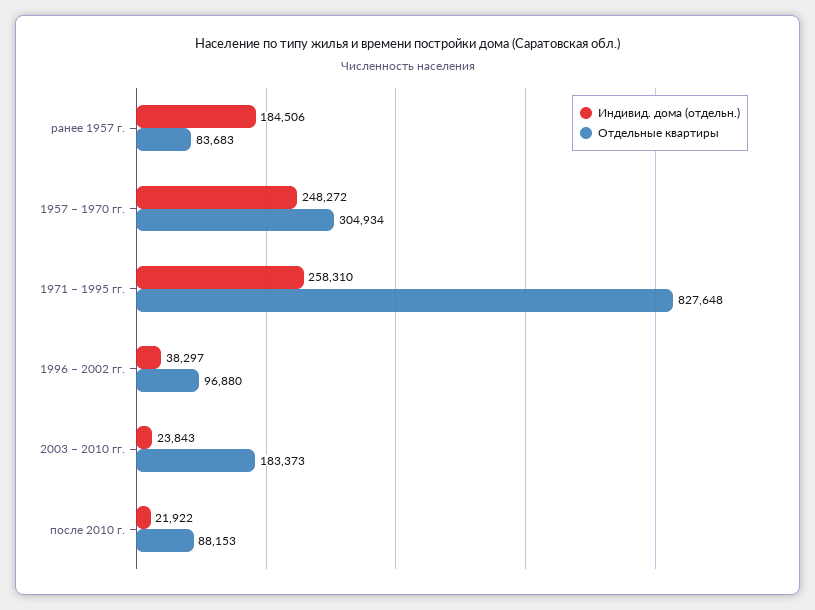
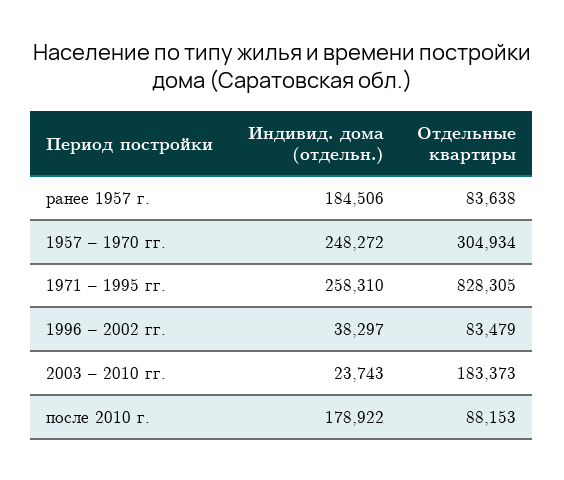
Отдельные квартиры, ранее 1957 г.: 83683 -> 83638
Отдельные квартиры, 1971 – 1995 гг.: 827648 -> 828305
Отдельные квартиры, 1996 – 2002 гг.: 96880 -> 83479
Индивид. дома (отдельн.), 2003 – 2010 гг.: 23843 -> 23743
Индивид. дома (отдельн.), после 2010 г.: 21922 -> 178922

